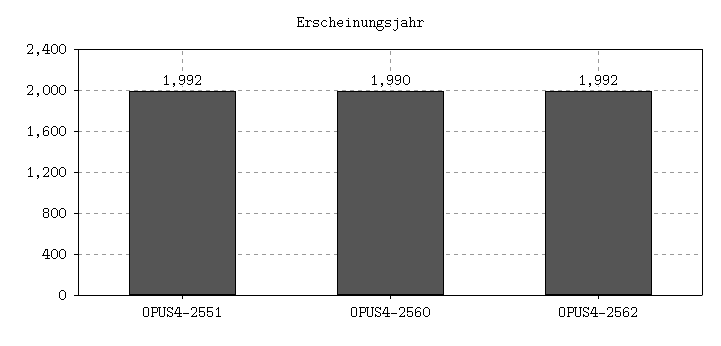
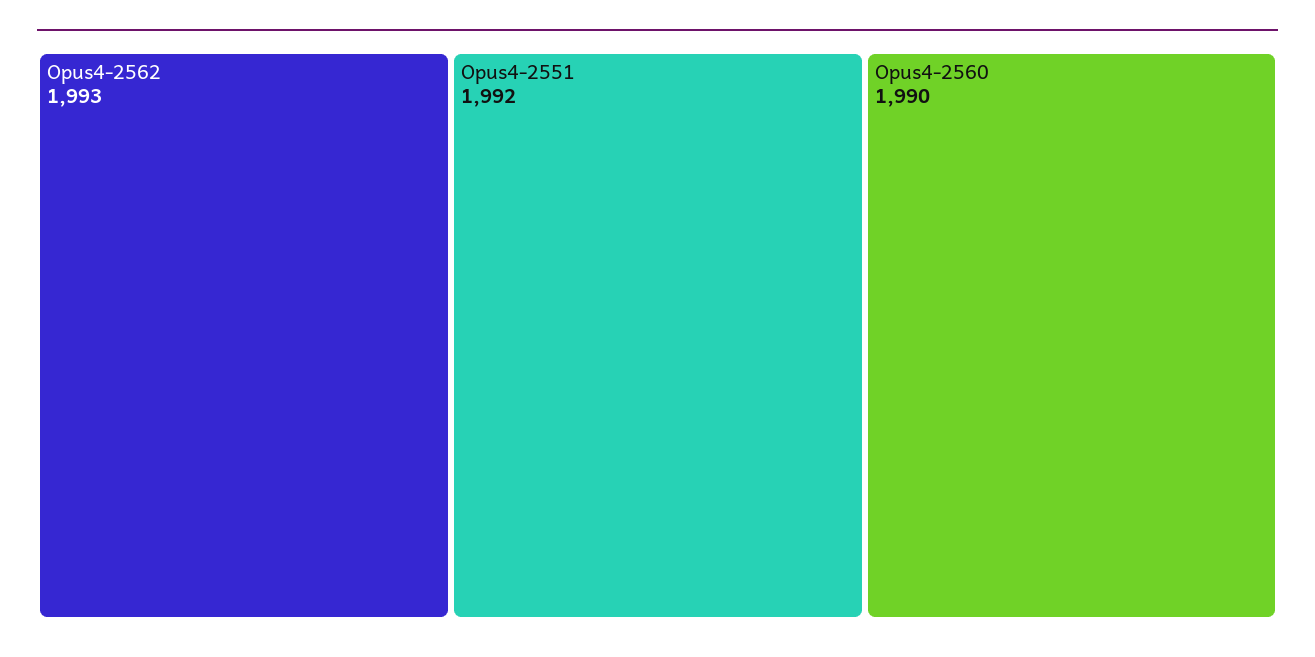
OPUS4-2562: 1992 -> 1993

